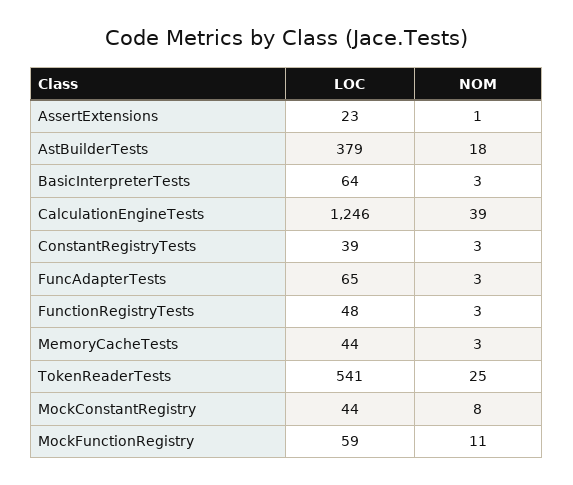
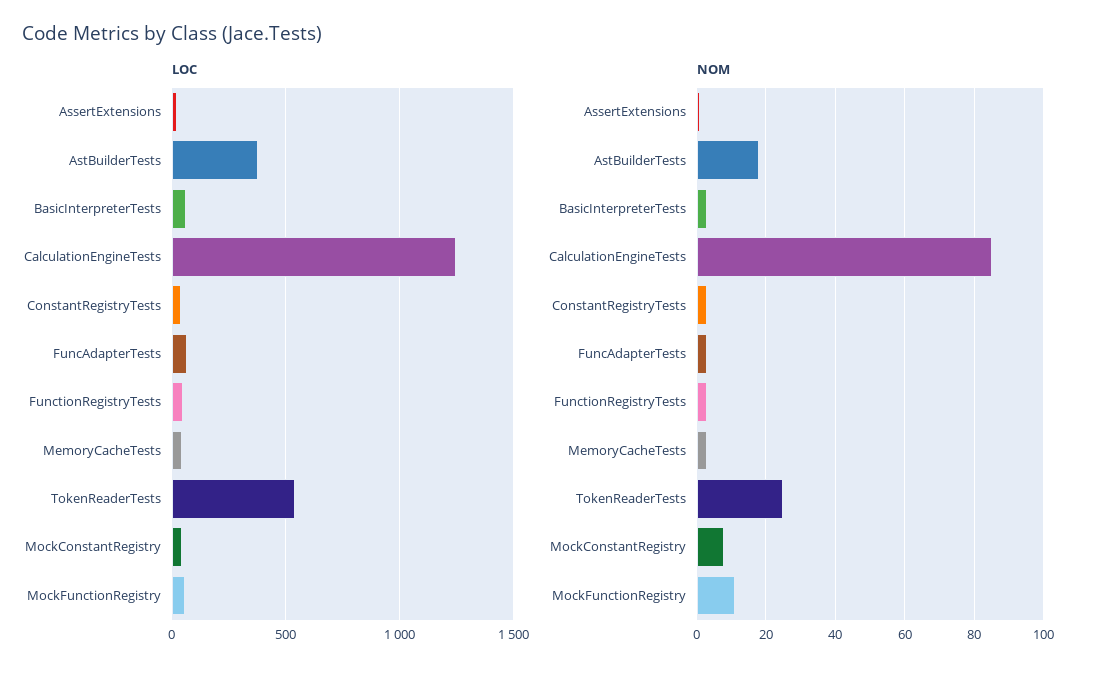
NOM, CalculationEngineTests: 39 -> 85

